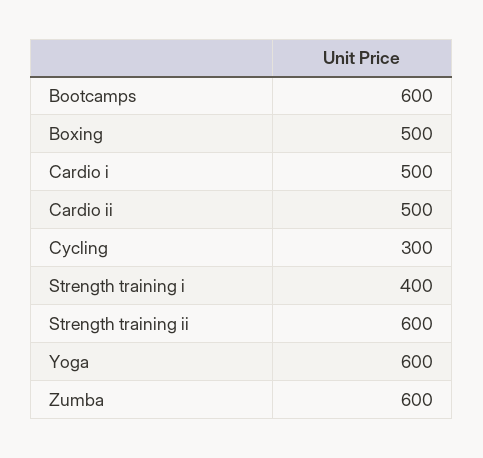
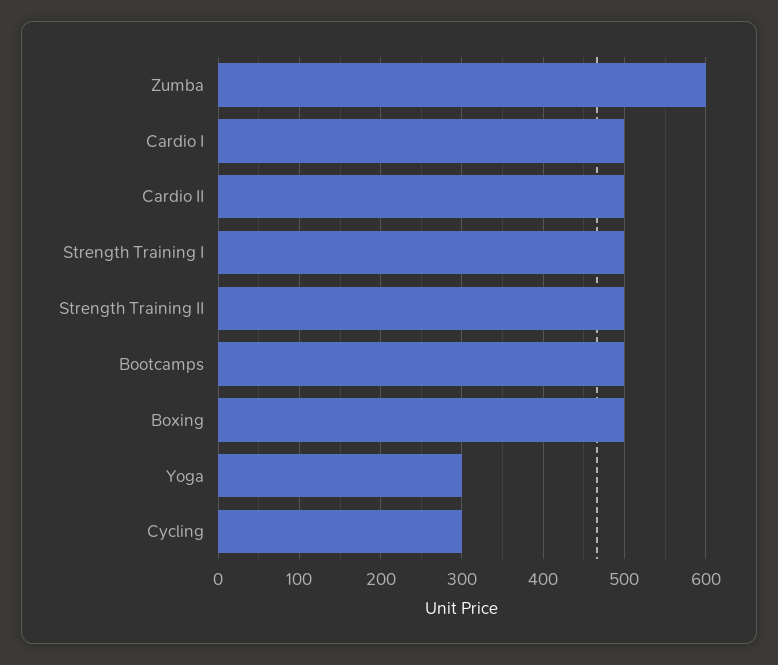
Bootcamps: 600 -> 500
Strength training i: 400 -> 500
Strength training ii: 600 -> 500
Yoga: 600 -> 300

